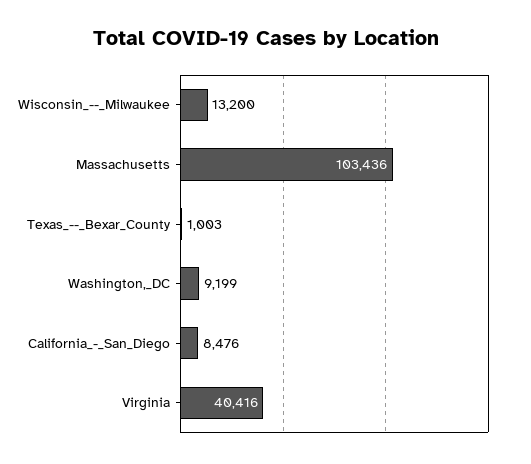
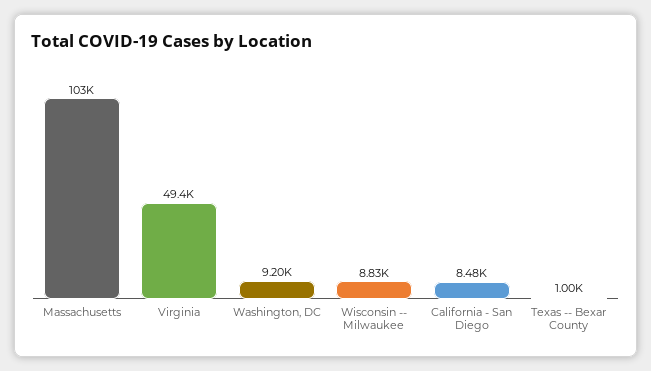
Wisconsin_--_Milwaukee: 13200 -> 8830
Virginia: 40416 -> 49400

